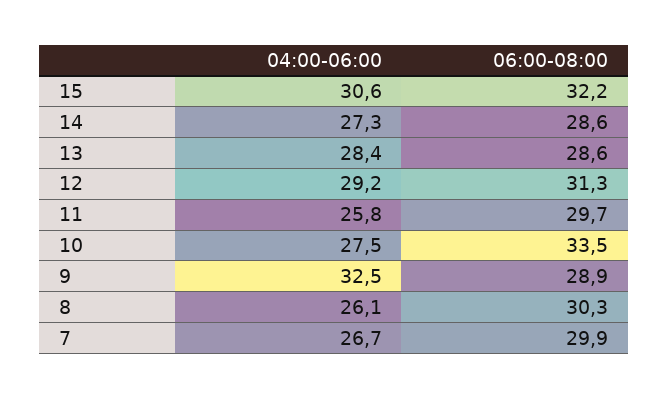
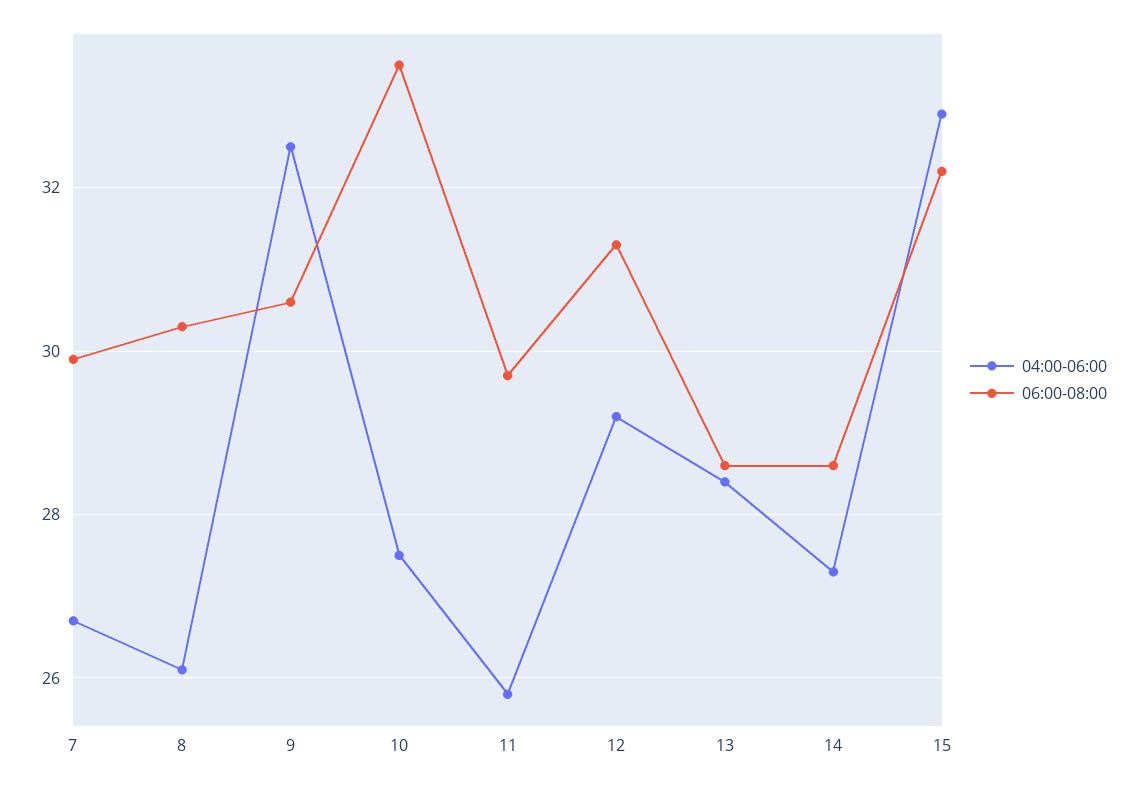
04:00-06:00, 15: 30.6 -> 33
06:00-08:00, 9: 28.9 -> 30.5

